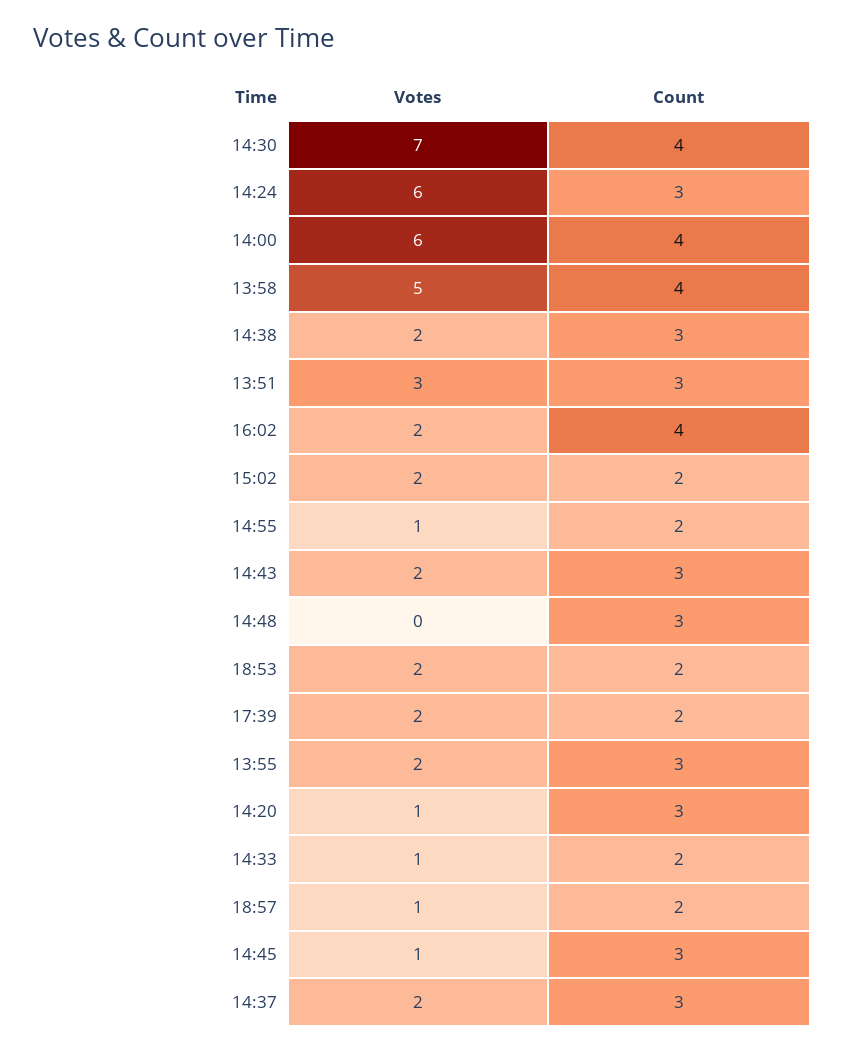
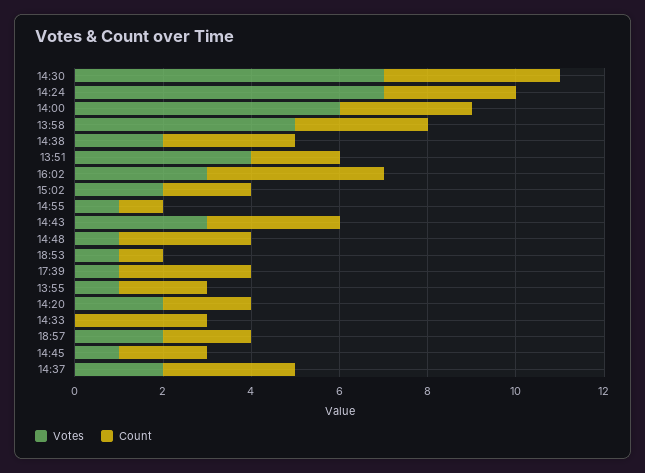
Votes, 14:24: 6 -> 7
Count, 14:00: 4 -> 3
Count, 13:58: 4 -> 3
Votes, 13:51: 3 -> 4
Count, 13:51: 3 -> 2
Votes, 16:02: 2 -> 3
Count, 14:55: 2 -> 1
Votes, 14:43: 2 -> 3
Votes, 14:48: 0 -> 1
Votes, 18:53: 2 -> 1
Count, 18:53: 2 -> 1
Votes, 17:39: 2 -> 1
Count, 17:39: 2 -> 3
Votes, 13:55: 2 -> 1
Count, 13:55: 3 -> 2
Votes, 14:20: 1 -> 2
Count, 14:20: 3 -> 2
Votes, 14:33: 1 -> 0
Count, 14:33: 2 -> 3
Votes, 18:57: 1 -> 2
Count, 14:45: 3 -> 2

